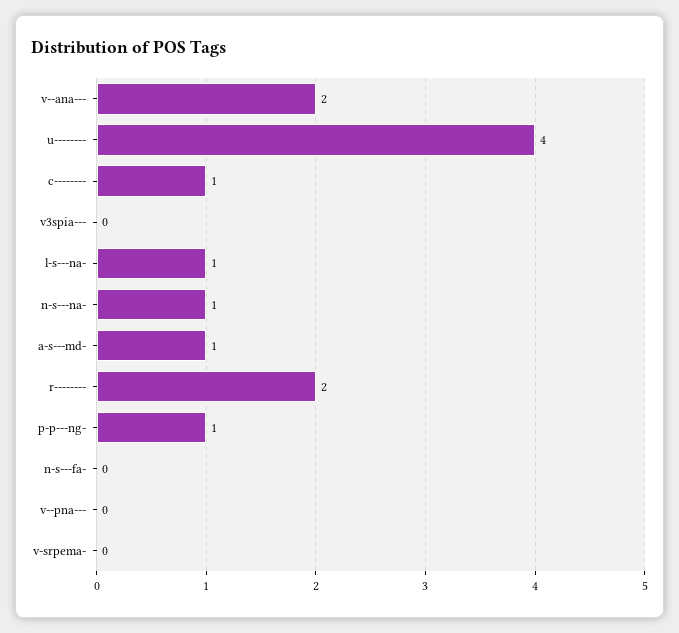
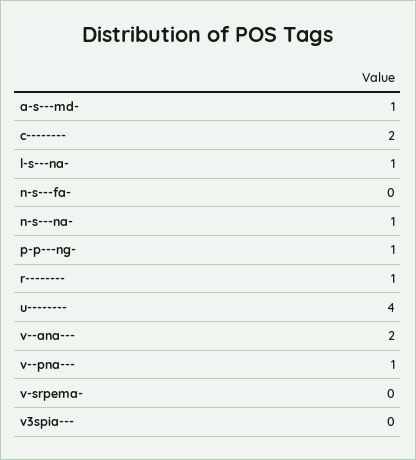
c--------: 1 -> 2
r--------: 2 -> 1
v--pna---: 0 -> 1

